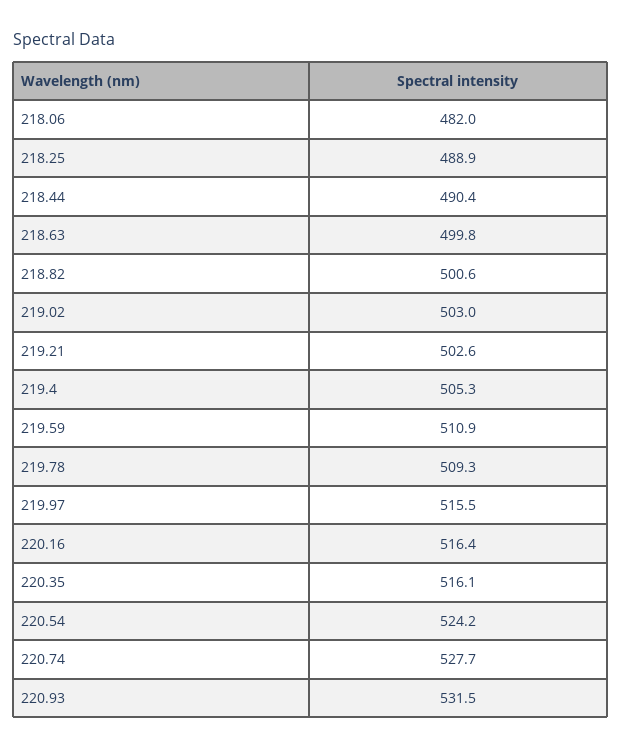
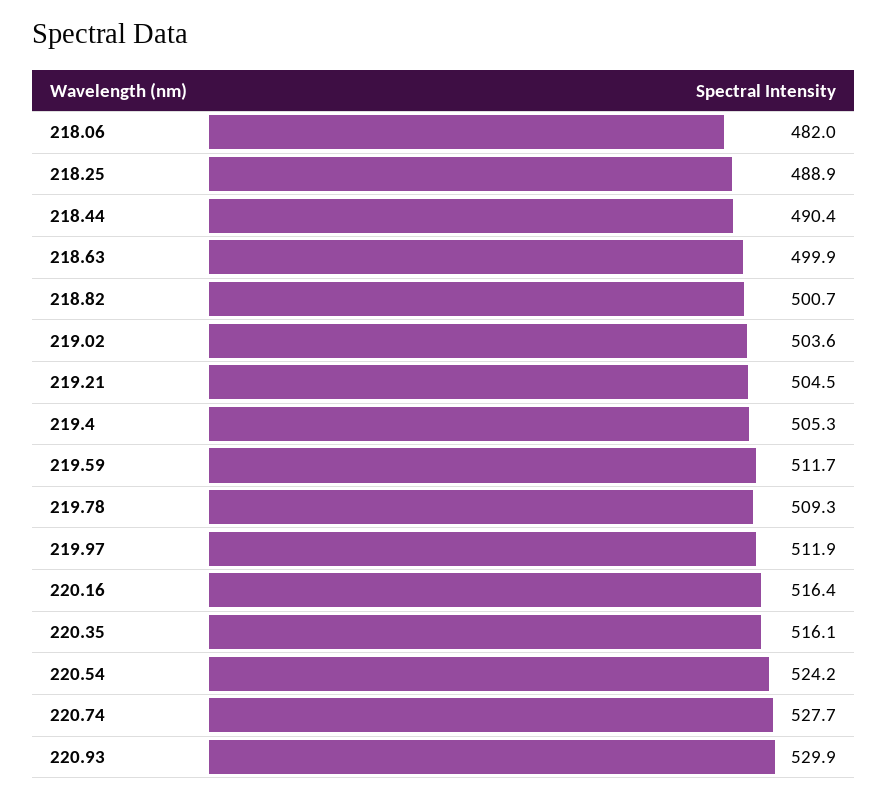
218.63: 499.8 -> 499.9
218.82: 500.6 -> 500.7
219.02: 503 -> 503.6
219.21: 502.6 -> 504.5
219.59: 510.9 -> 511.7
219.97: 515.5 -> 511.9
220.93: 531.5 -> 529.9

